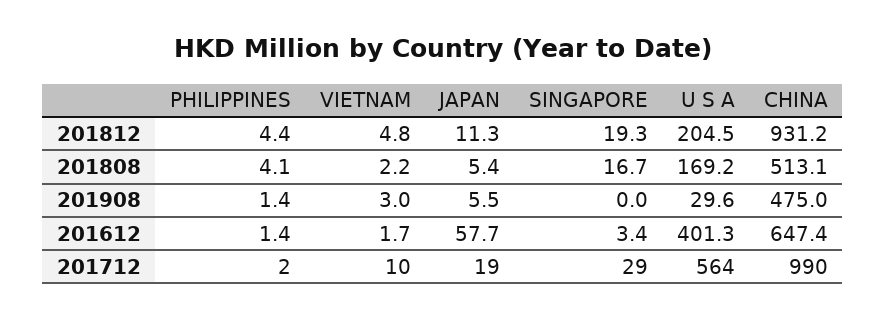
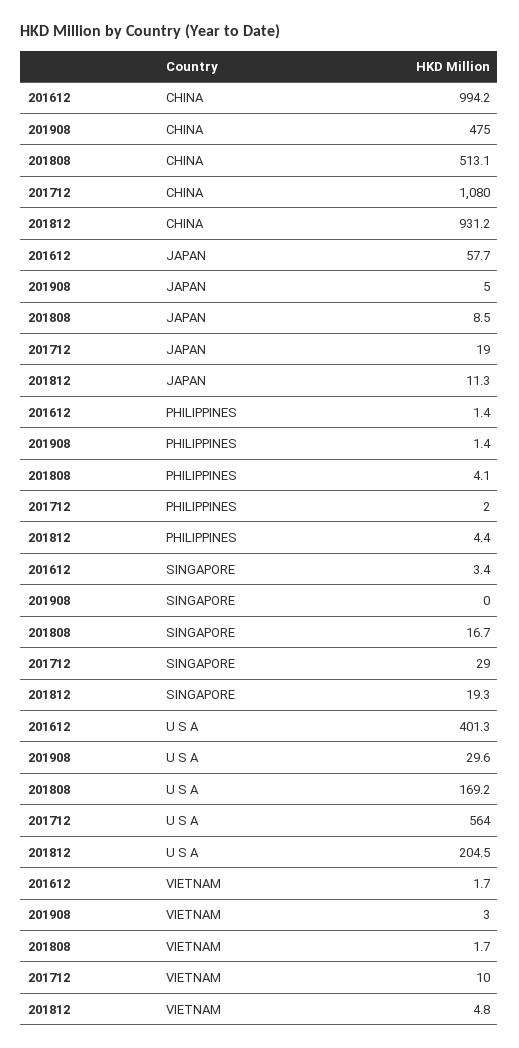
VIETNAM, 201808: 2.2 -> 1.7
JAPAN, 201808: 5.4 -> 8.5
JAPAN, 201908: 5.5 -> 5
CHINA, 201612: 647.4 -> 994.2
CHINA, 201712: 990 -> 1080

